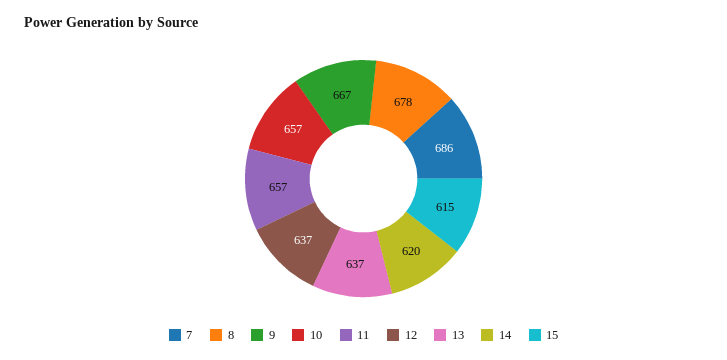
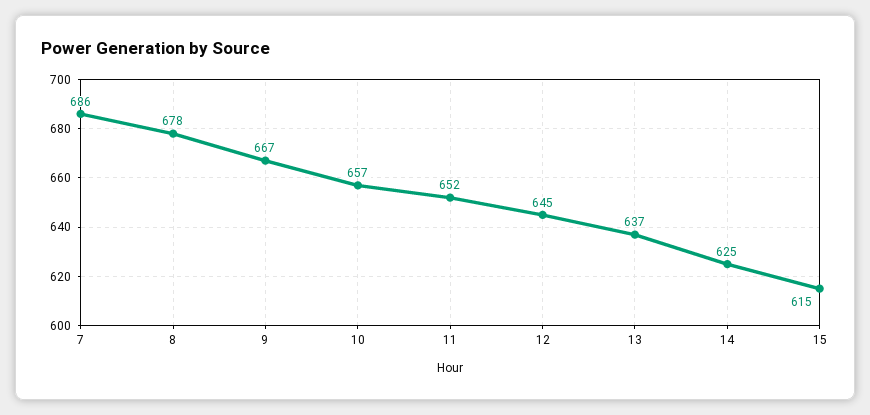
11: 657 -> 652
12: 637 -> 645
14: 620 -> 625

